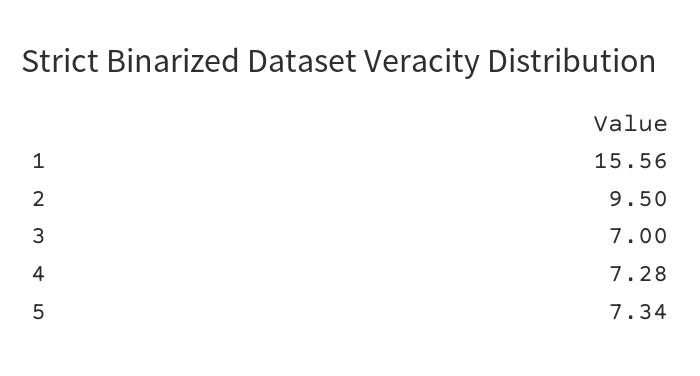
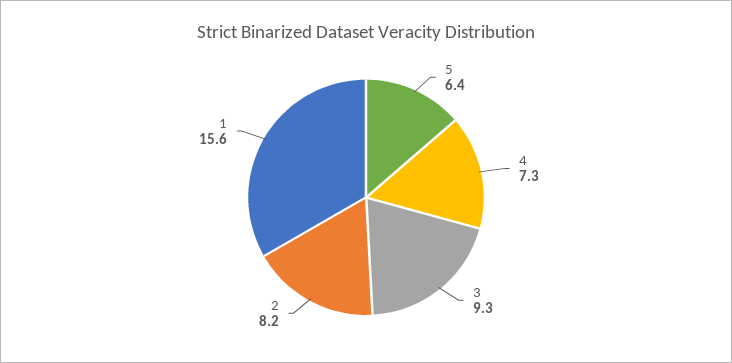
2: 9.5 -> 8.2
3: 7 -> 9.3
5: 7.34 -> 6.4

